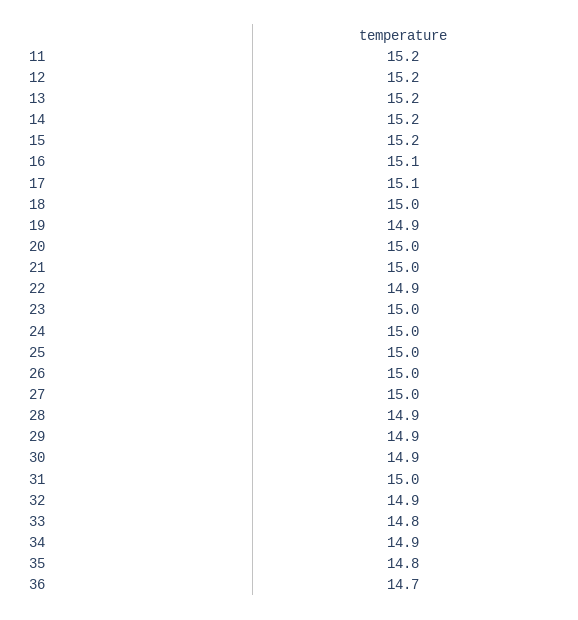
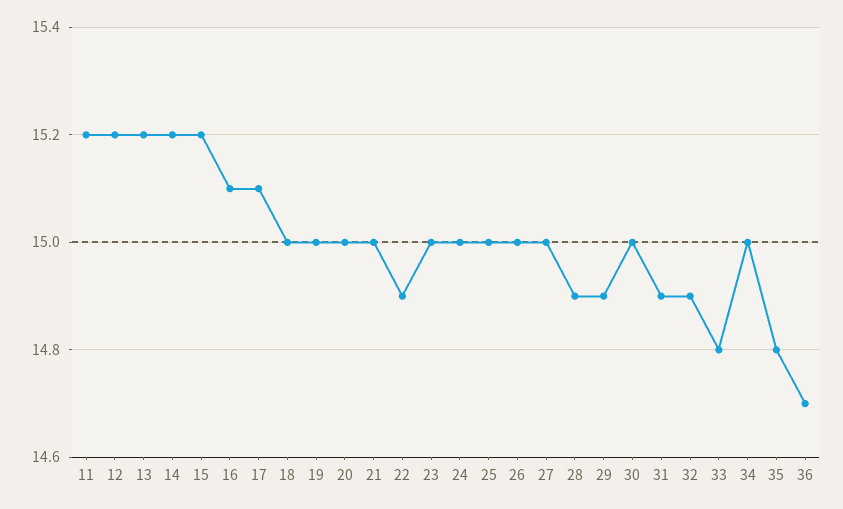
19: 14.9 -> 15
30: 14.9 -> 15
31: 15 -> 14.9
34: 14.9 -> 15

